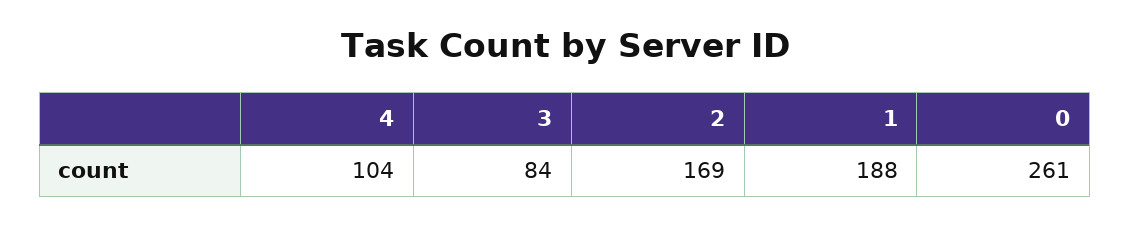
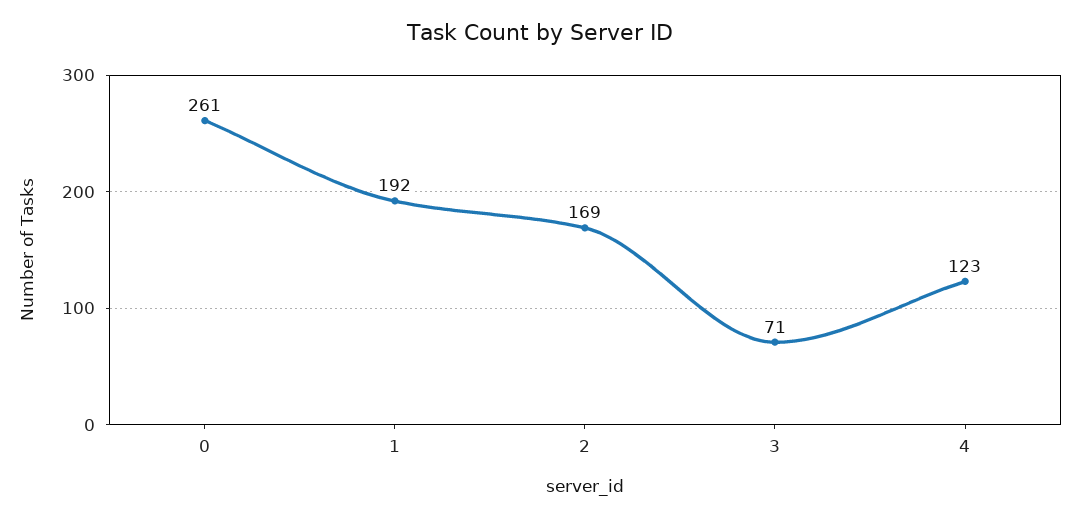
4: 104 -> 123
3: 84 -> 71
1: 188 -> 192

